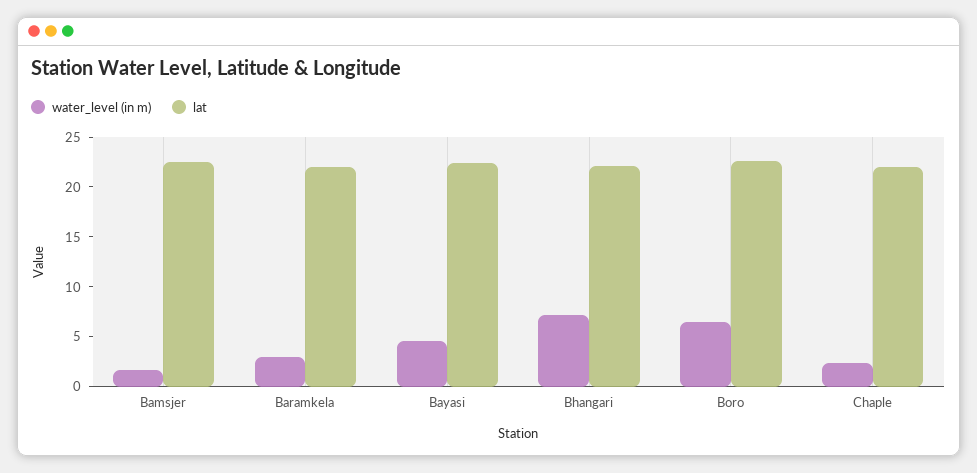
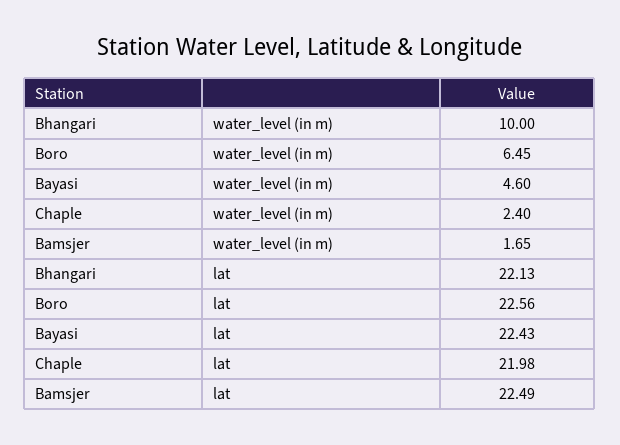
water_level (in m), Baramkela: 3 -> none
lat, Baramkela: 22 -> none
water_level (in m), Bhangari: 7 -> 10

